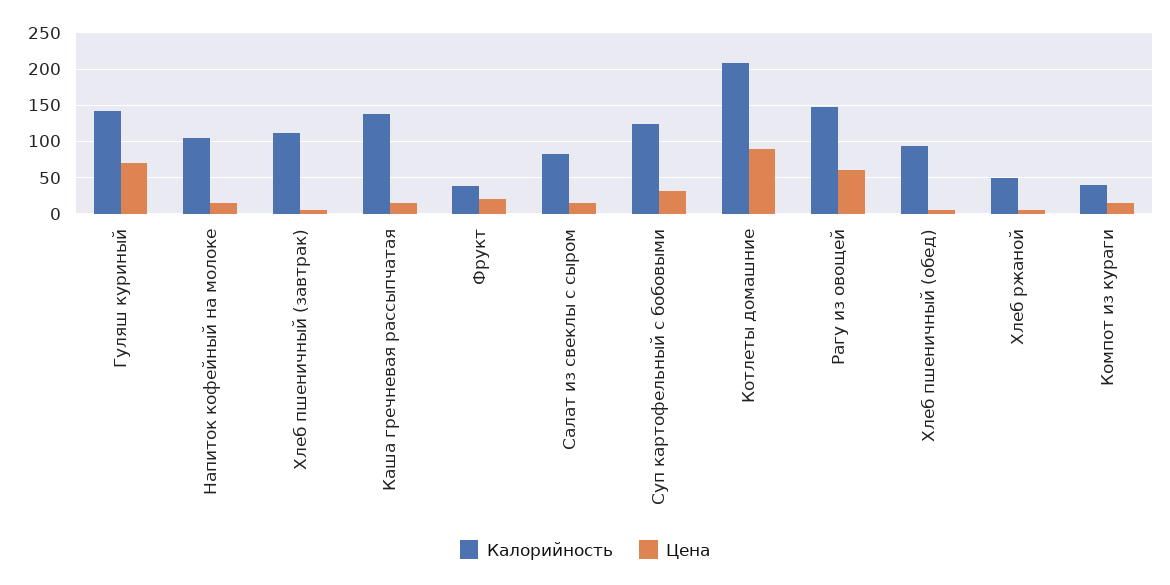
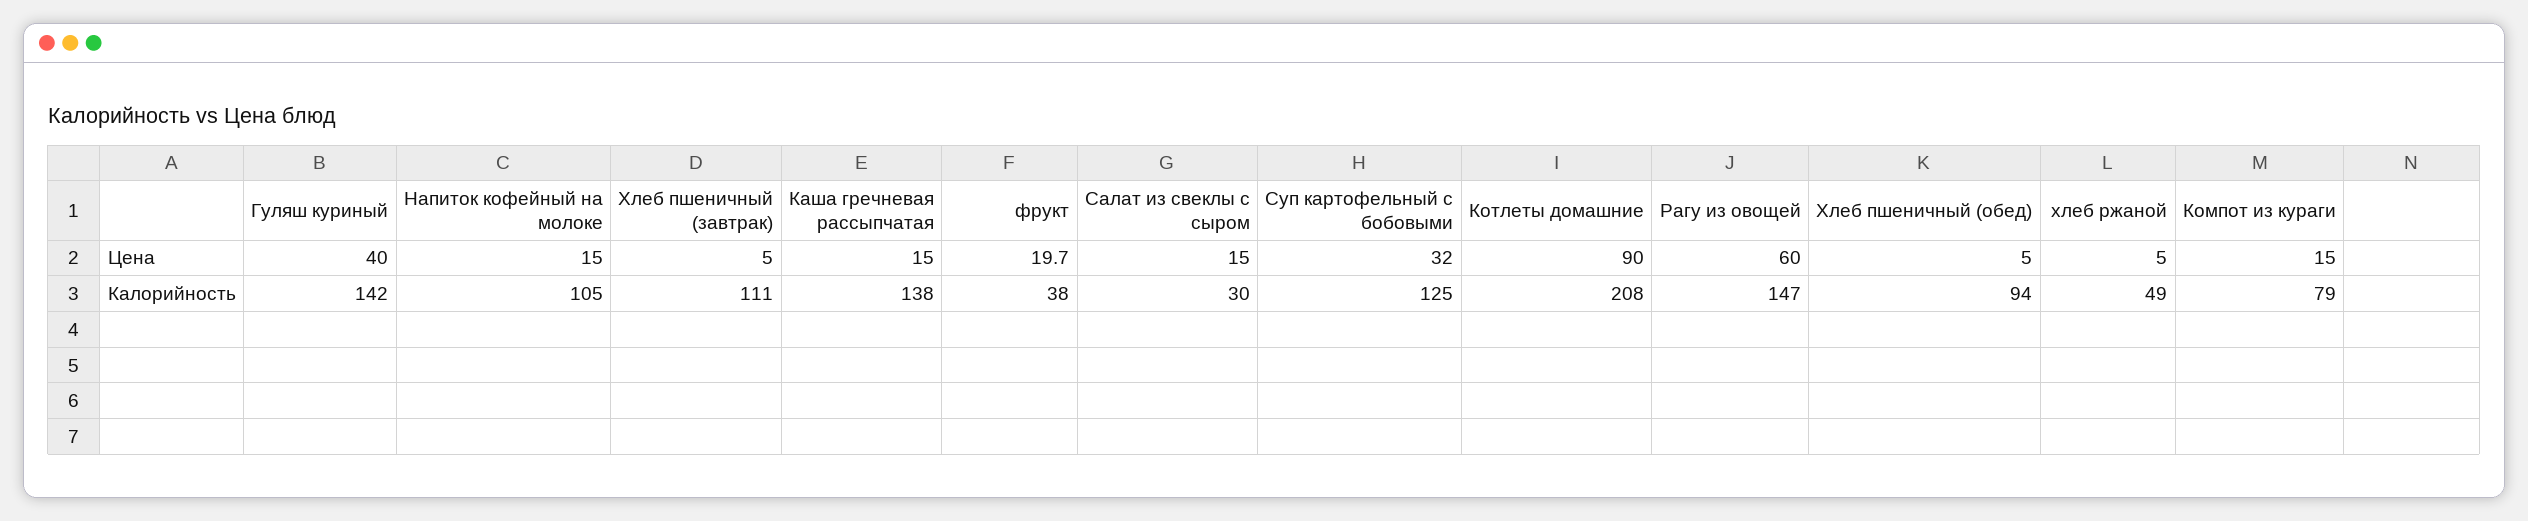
Цена, Гуляш куриный: 70 -> 40
Калорийность, Салат из свеклы с сыром: 80 -> 30
Калорийность, Компот из кураги: 40 -> 79

